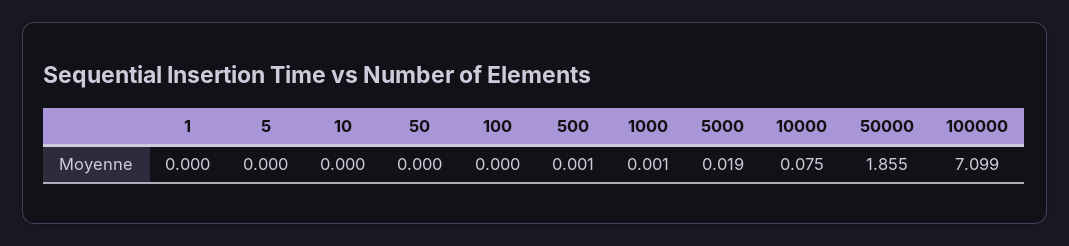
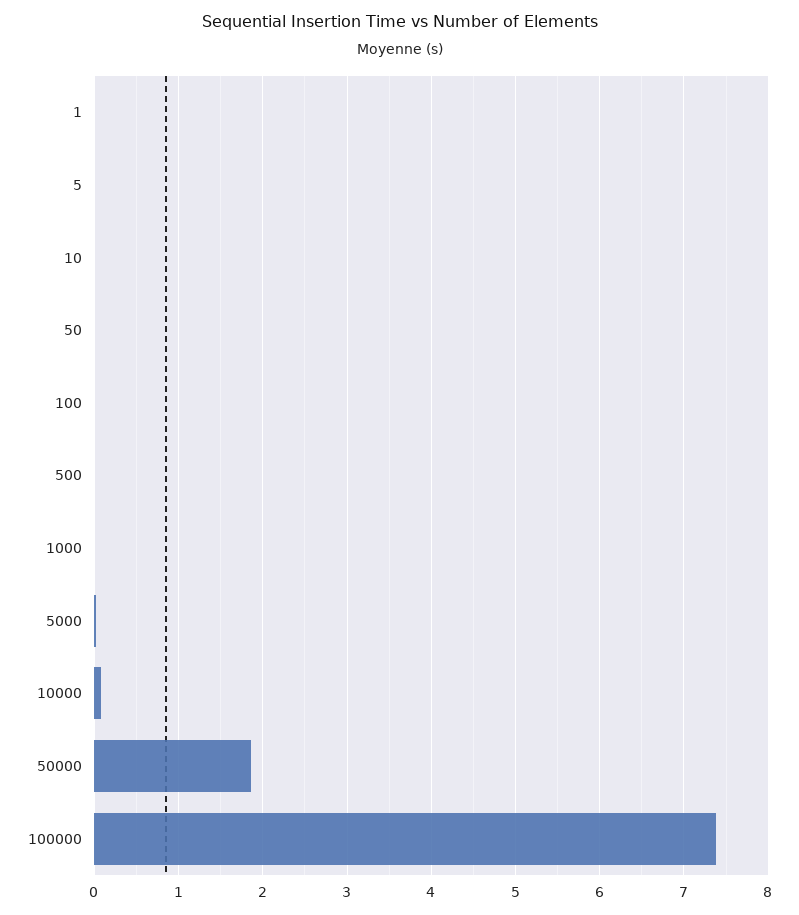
100000: 7.099 -> 7.4

